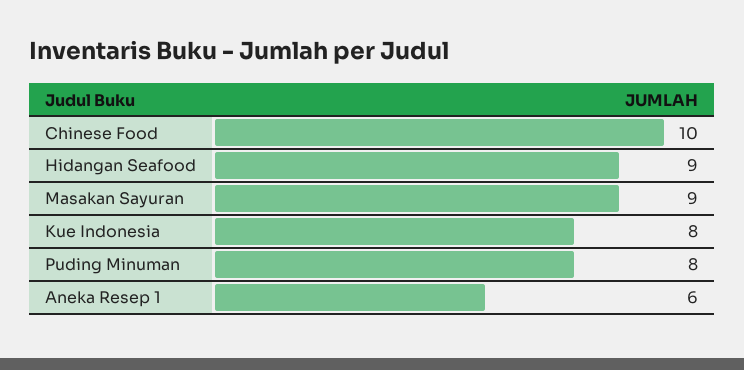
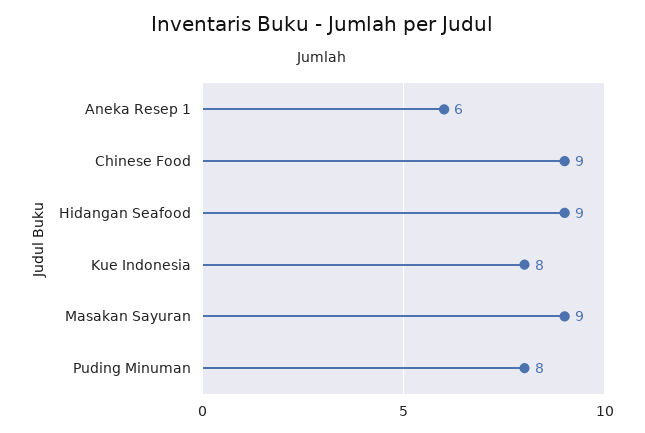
Chinese Food: 10 -> 9

